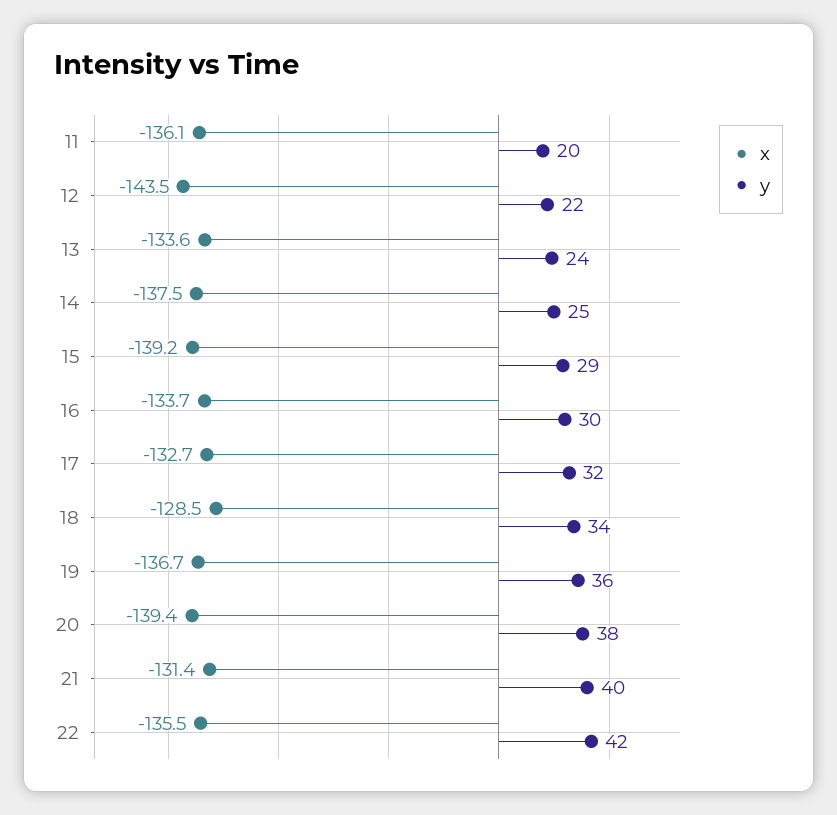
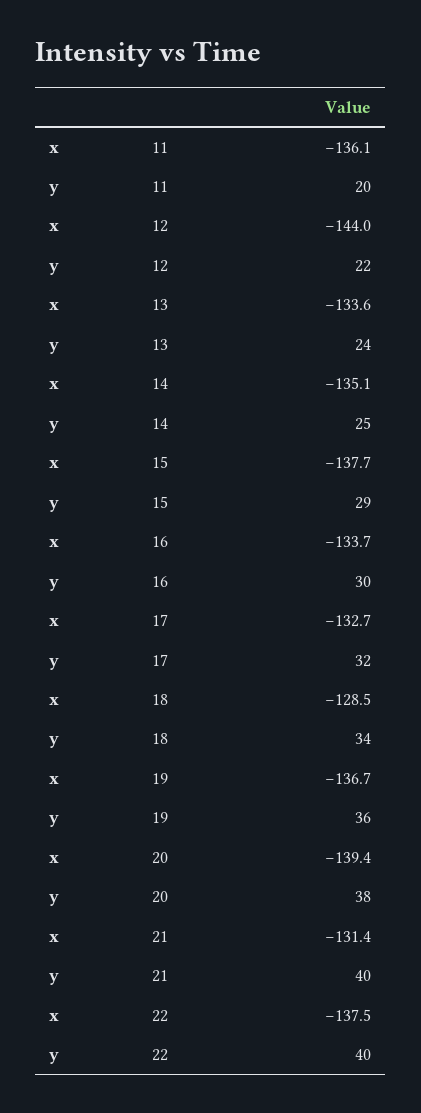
x, 12: -143.5 -> -144
x, 14: -137.5 -> -135.1
x, 15: -139.2 -> -137.7
x, 22: -135.5 -> -137.5
y, 22: 42 -> 40

